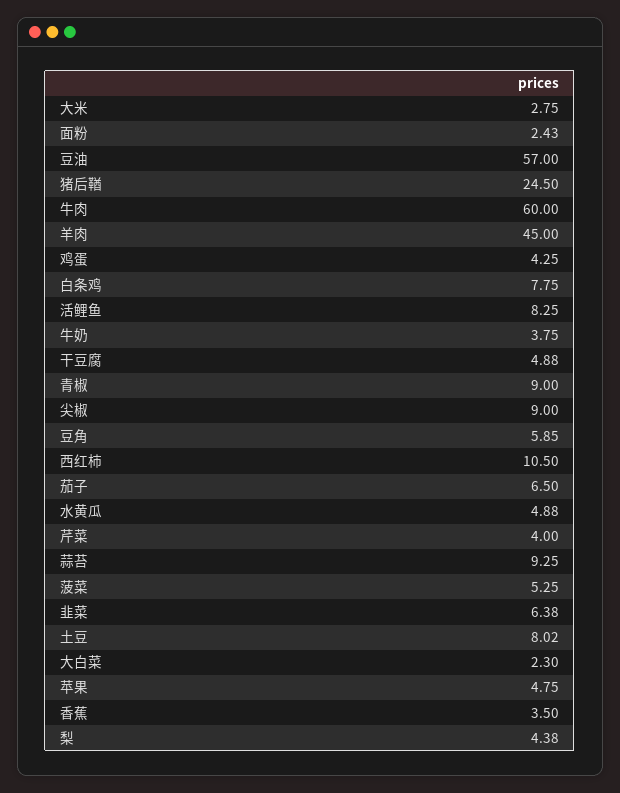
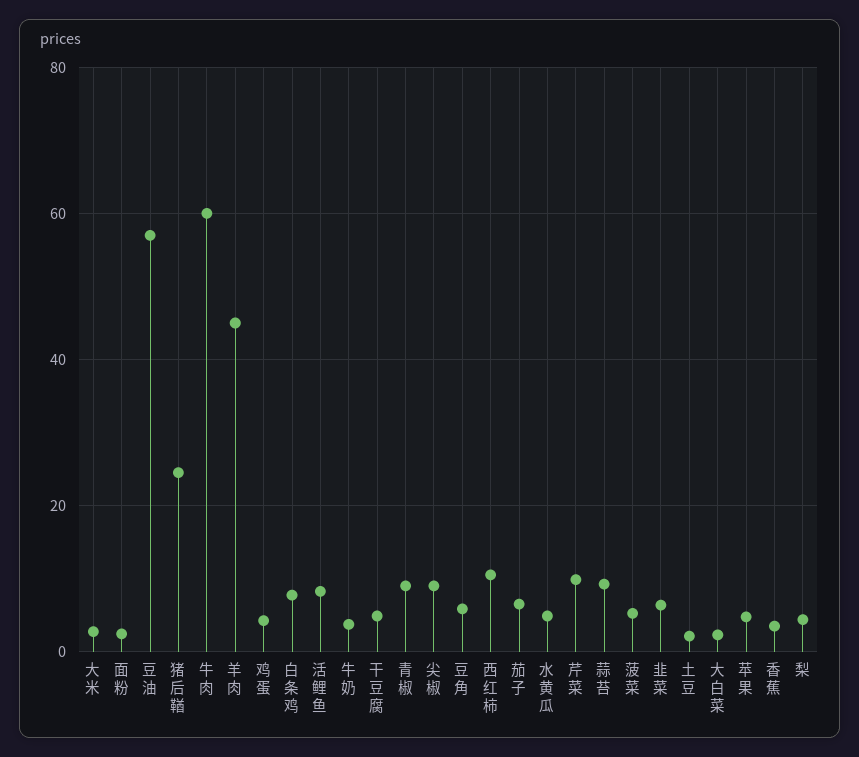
芹菜: 4 -> 10
土豆: 8.02 -> 2

